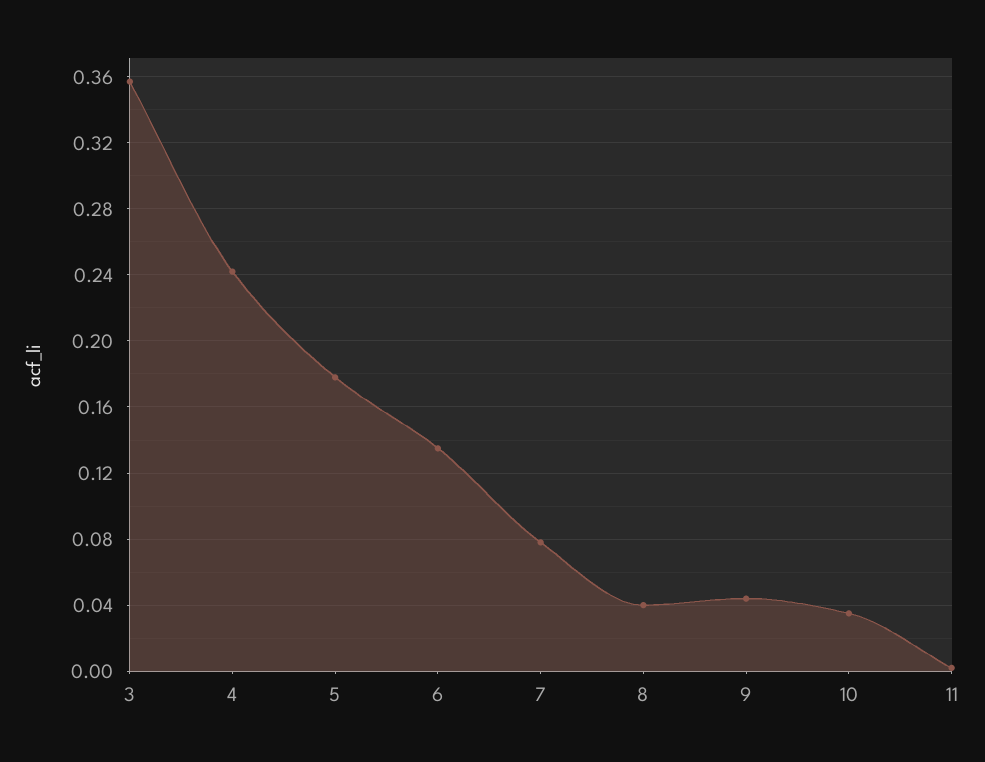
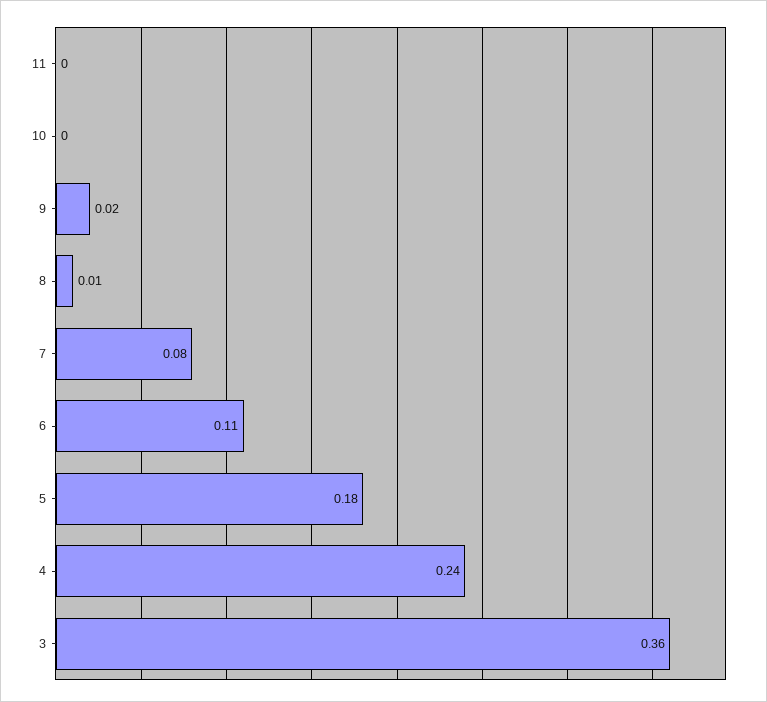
6: 0.135 -> 0.11
8: 0.04 -> 0.01
9: 0.045 -> 0.02
10: 0.035 -> 0

